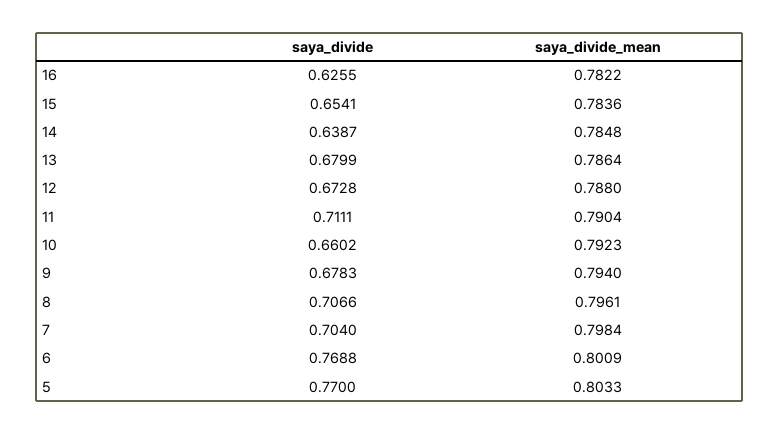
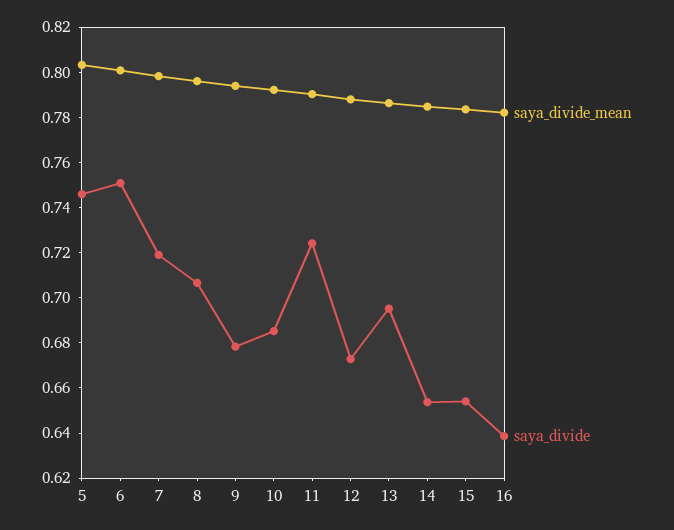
saya_divide, 16: 0.6255 -> 0.64
saya_divide, 14: 0.6387 -> 0.655
saya_divide, 13: 0.6799 -> 0.695
saya_divide, 11: 0.7111 -> 0.725
saya_divide, 10: 0.6602 -> 0.685
saya_divide, 7: 0.704 -> 0.72
saya_divide, 6: 0.7688 -> 0.75
saya_divide, 5: 0.77 -> 0.745

